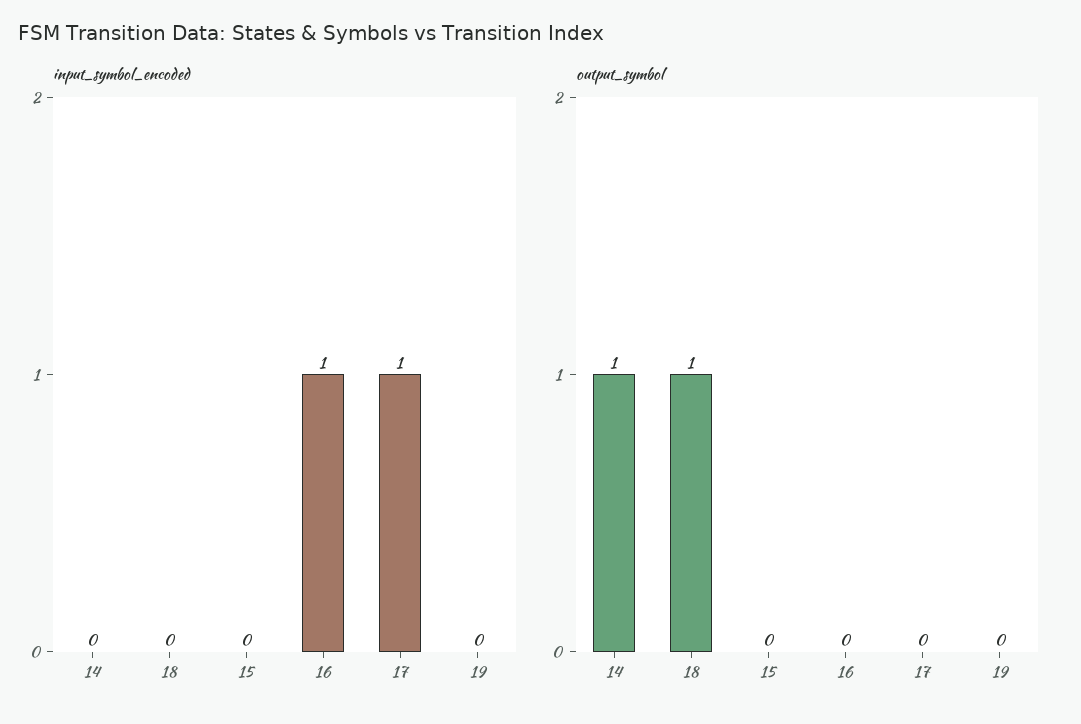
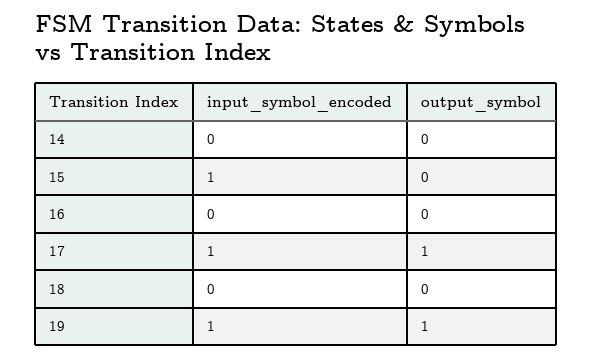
input_symbol_encoded, 15: 0 -> 1
input_symbol_encoded, 16: 1 -> 0
input_symbol_encoded, 19: 0 -> 1
output_symbol, 14: 1 -> 0
output_symbol, 18: 1 -> 0
output_symbol, 17: 0 -> 1
output_symbol, 19: 0 -> 1

